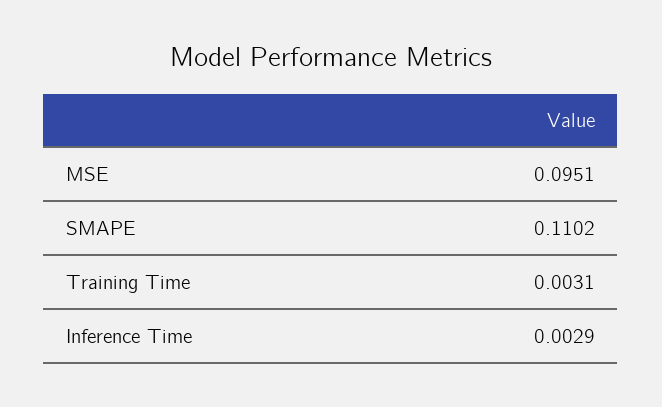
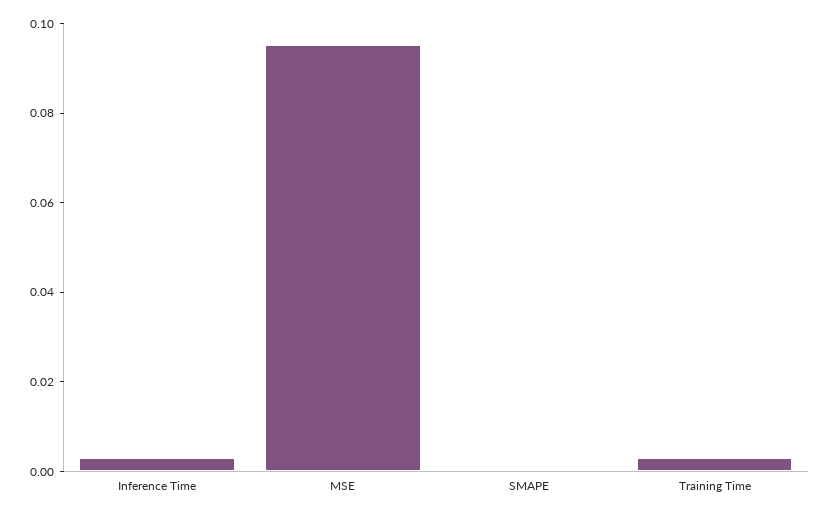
SMAPE: 0.1102 -> 0

